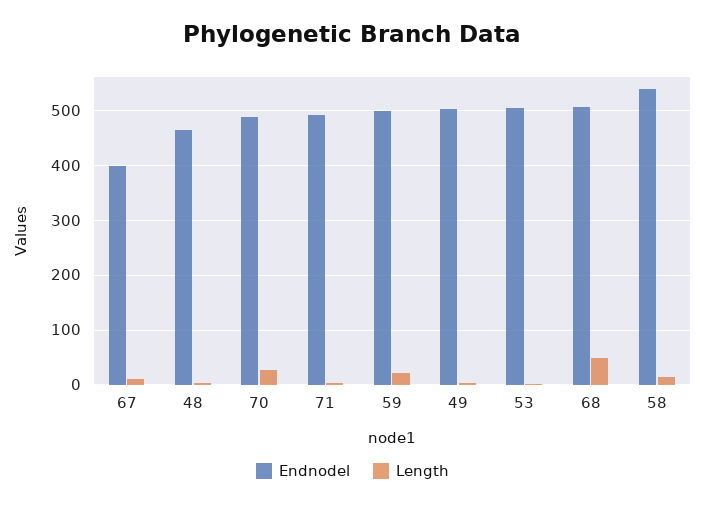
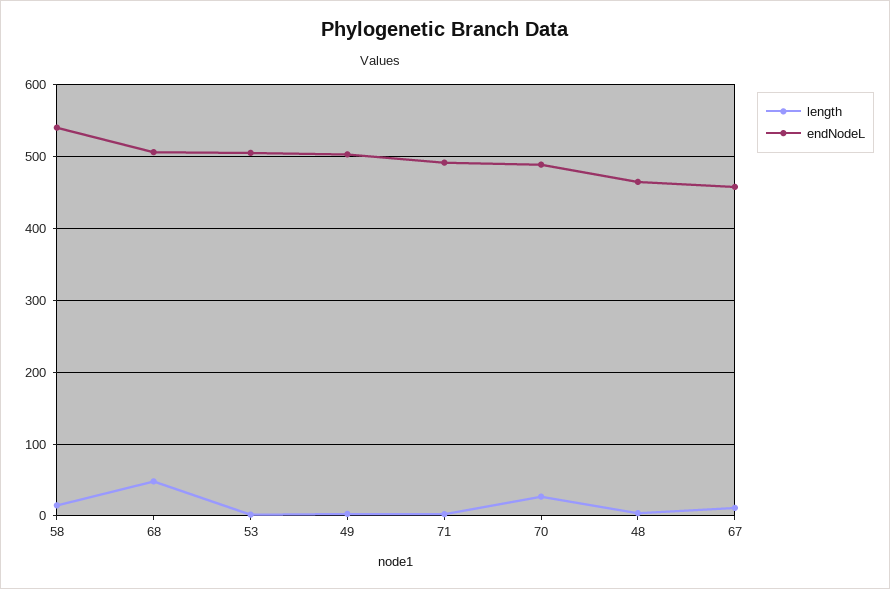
Endnodel, 67: 400 -> 460
Endnodel, 59: 500 -> none
Length, 59: 20 -> none

